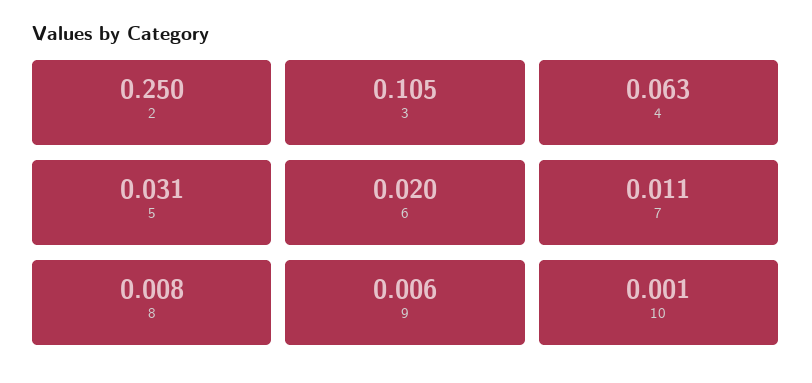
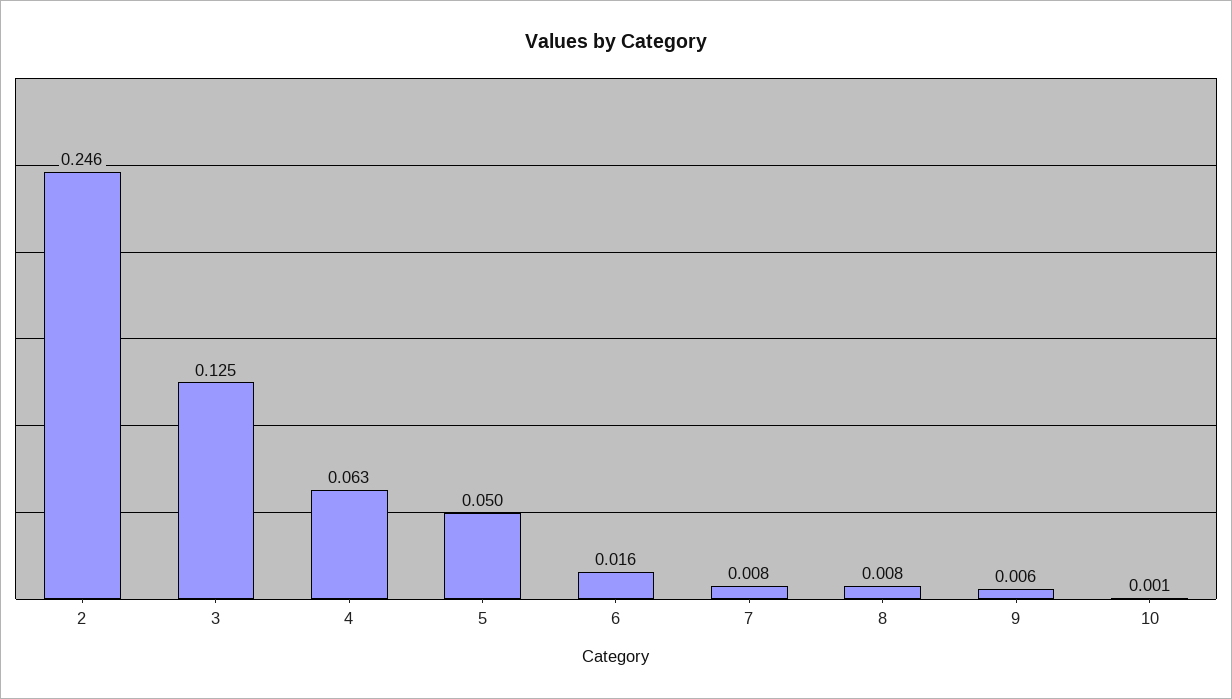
2: 0.25 -> 0.246
3: 0.105 -> 0.125
5: 0.031 -> 0.05
6: 0.02 -> 0.016
7: 0.011 -> 0.008

